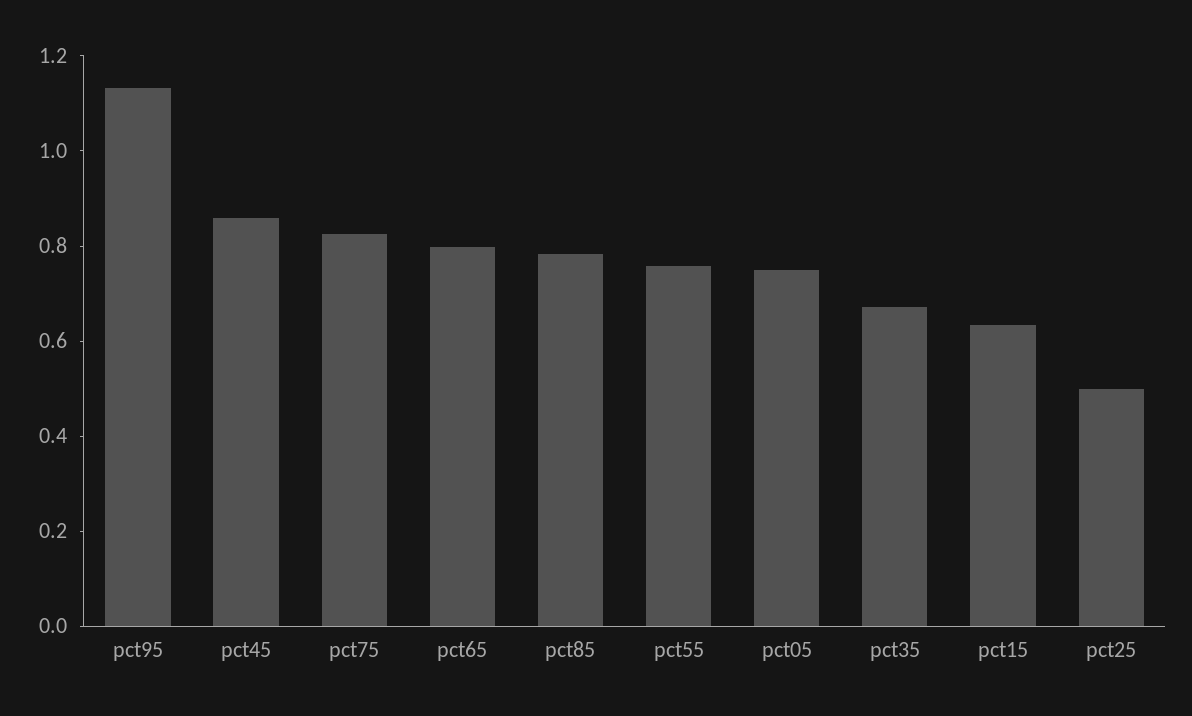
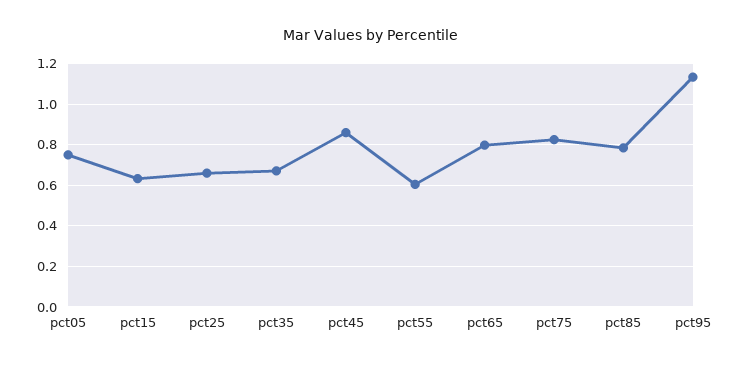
pct55: 0.75 -> 0.6
pct25: 0.5 -> 0.65

